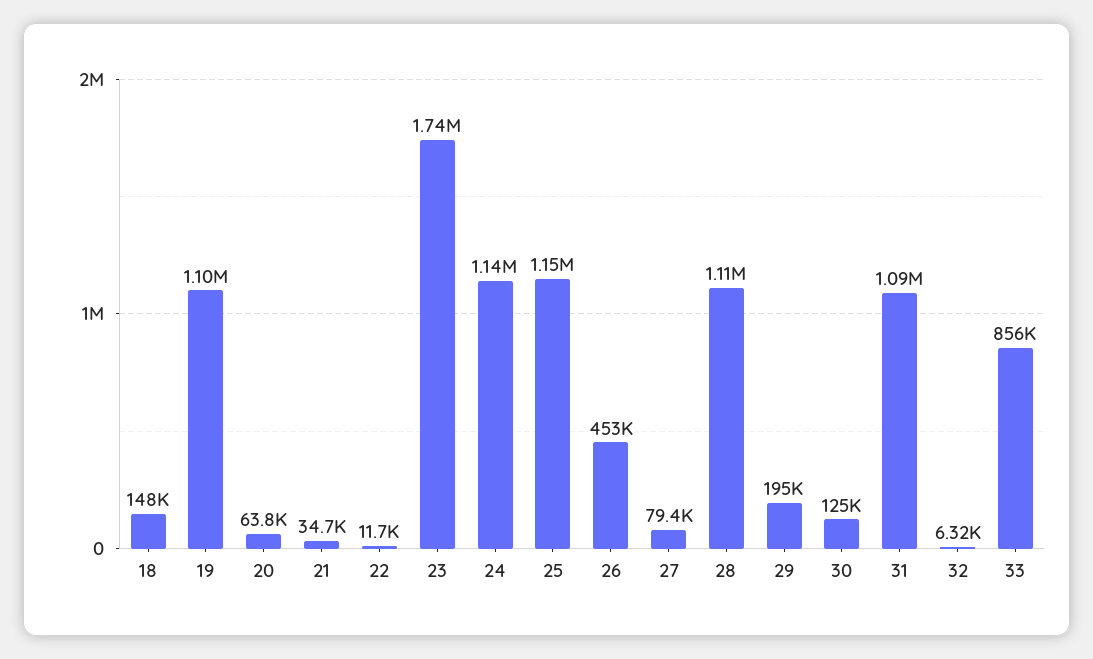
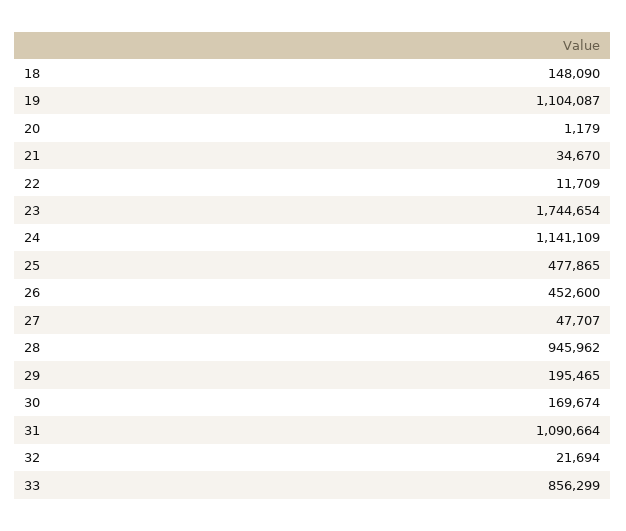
20: 63800 -> 1179
25: 1150000 -> 477865
27: 79400 -> 47707
28: 1110000 -> 945962
30: 125000 -> 169674
32: 6320 -> 21694

